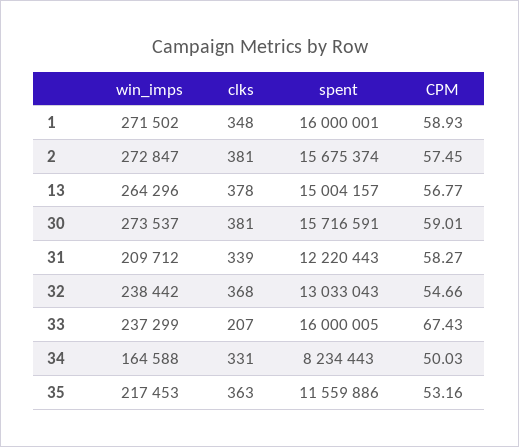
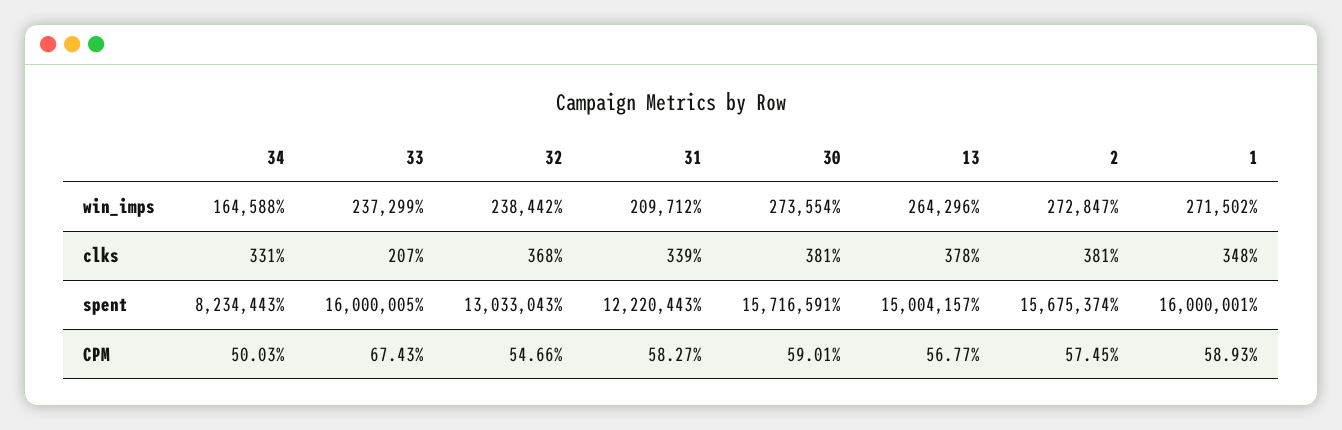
win_imps, 30: 273537 -> 273554
win_imps, 35: 217453 -> none
clks, 35: 363 -> none
spent, 35: 11559886 -> none
CPM, 35: 53.16 -> none

